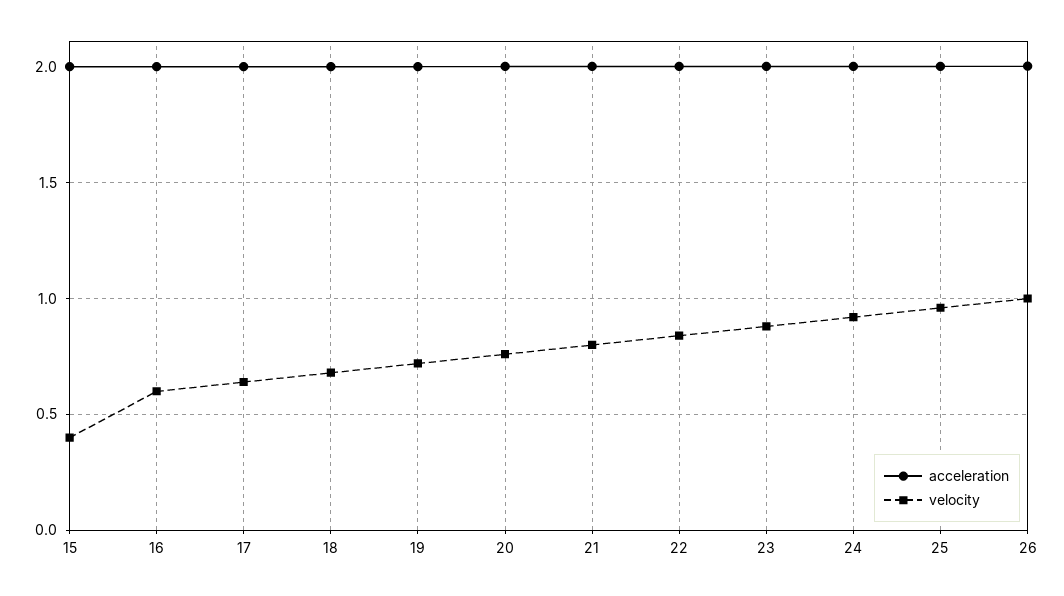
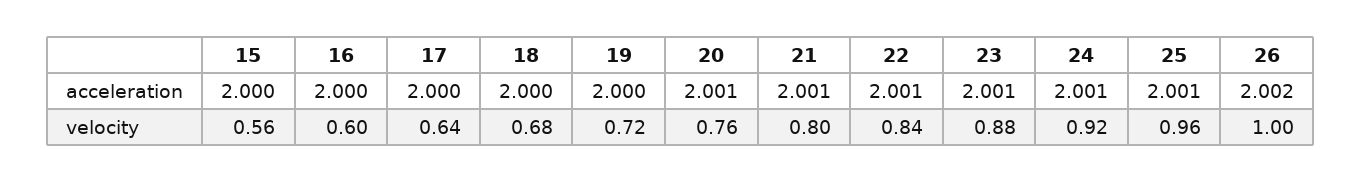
velocity, 15: 0.4 -> 0.56

